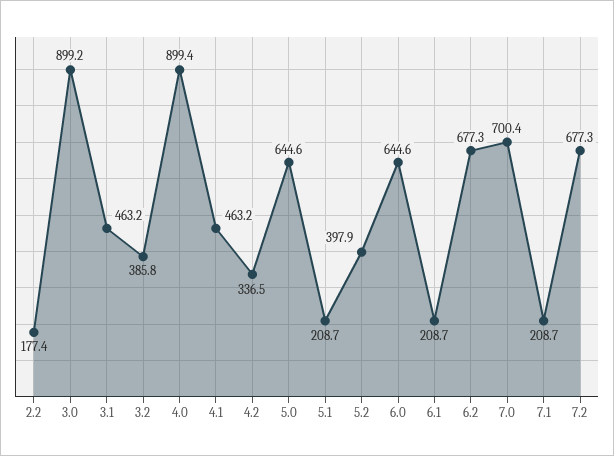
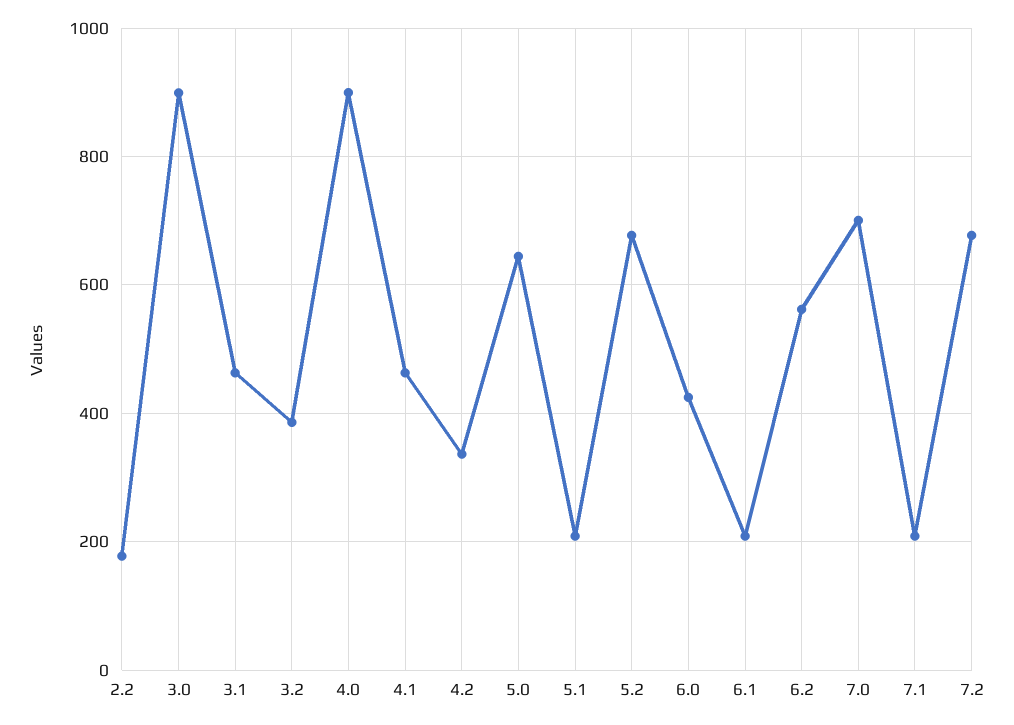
5.2: 397.9 -> 680
6.0: 644.6 -> 420
6.2: 677.3 -> 560

